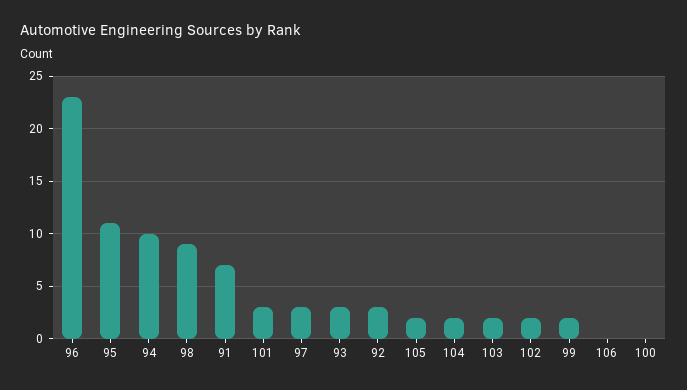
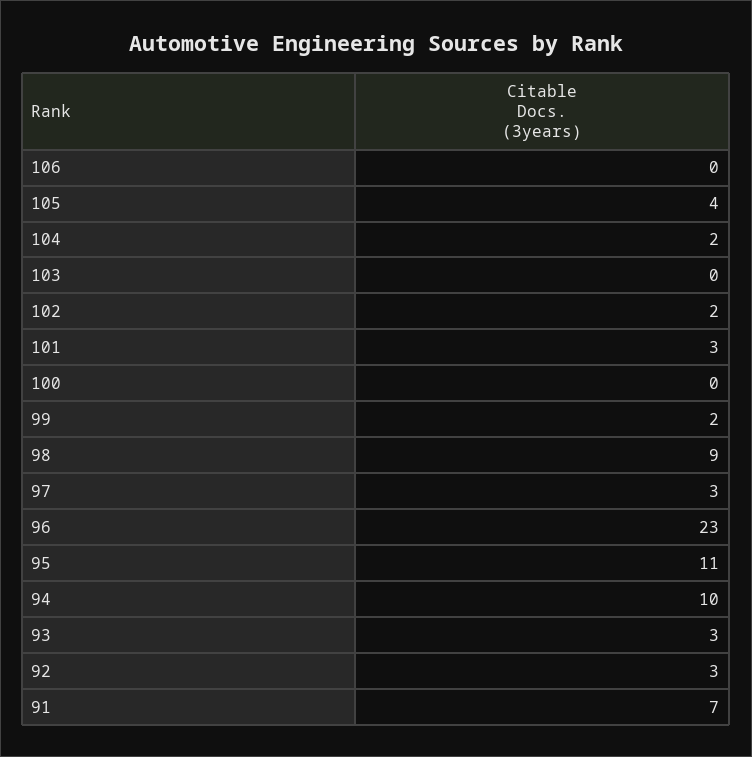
105: 2 -> 4
103: 2 -> 0

